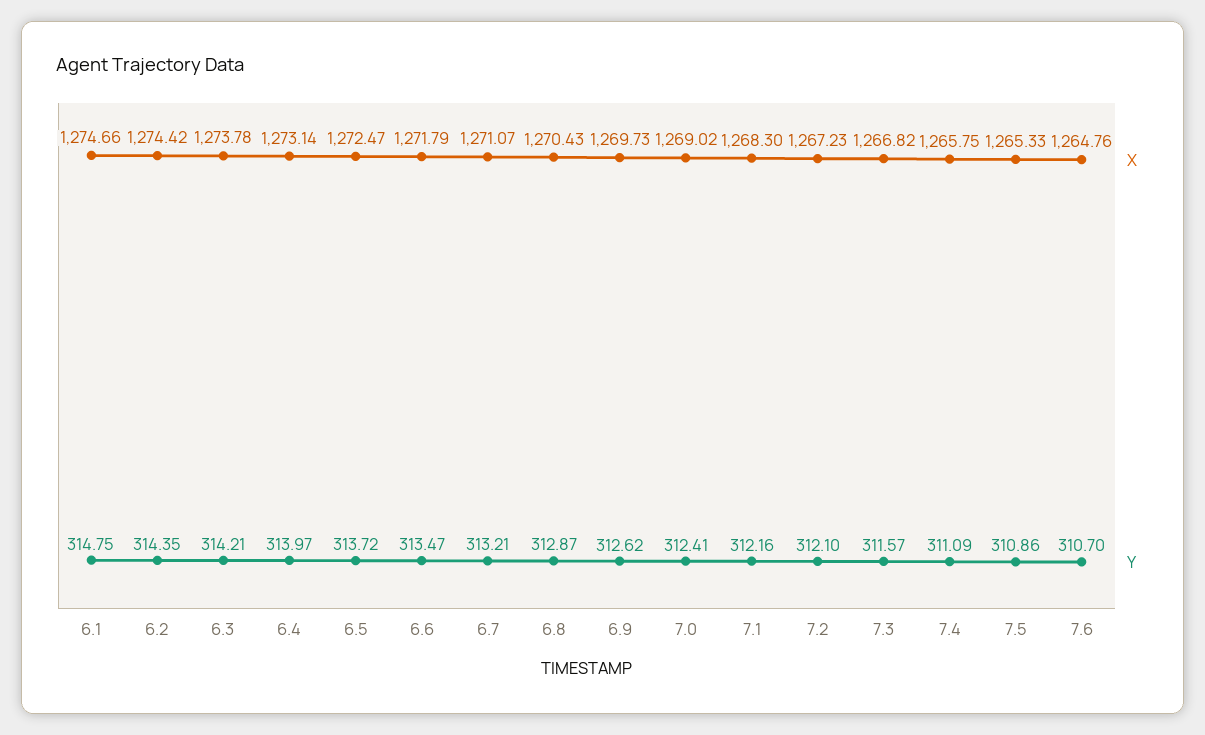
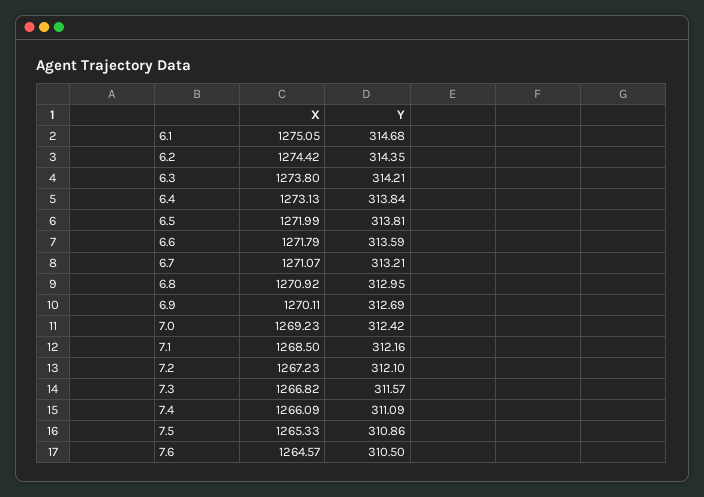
X, 6.1: 1274.66 -> 1275.05
Y, 6.1: 314.75 -> 314.68
X, 6.3: 1273.78 -> 1273.8
X, 6.4: 1273.14 -> 1273.13
Y, 6.4: 313.97 -> 313.84
X, 6.5: 1272.47 -> 1271.99
Y, 6.5: 313.72 -> 313.81
Y, 6.6: 313.47 -> 313.59
X, 6.8: 1270.43 -> 1270.92
Y, 6.8: 312.87 -> 312.95
X, 6.9: 1269.73 -> 1270.11
Y, 6.9: 312.62 -> 312.69
X, 7.0: 1269.02 -> 1269.23
Y, 7.0: 312.41 -> 312.42
X, 7.1: 1268.3 -> 1268.5
X, 7.4: 1265.75 -> 1266.09
X, 7.6: 1264.76 -> 1264.57
Y, 7.6: 310.7 -> 310.5

